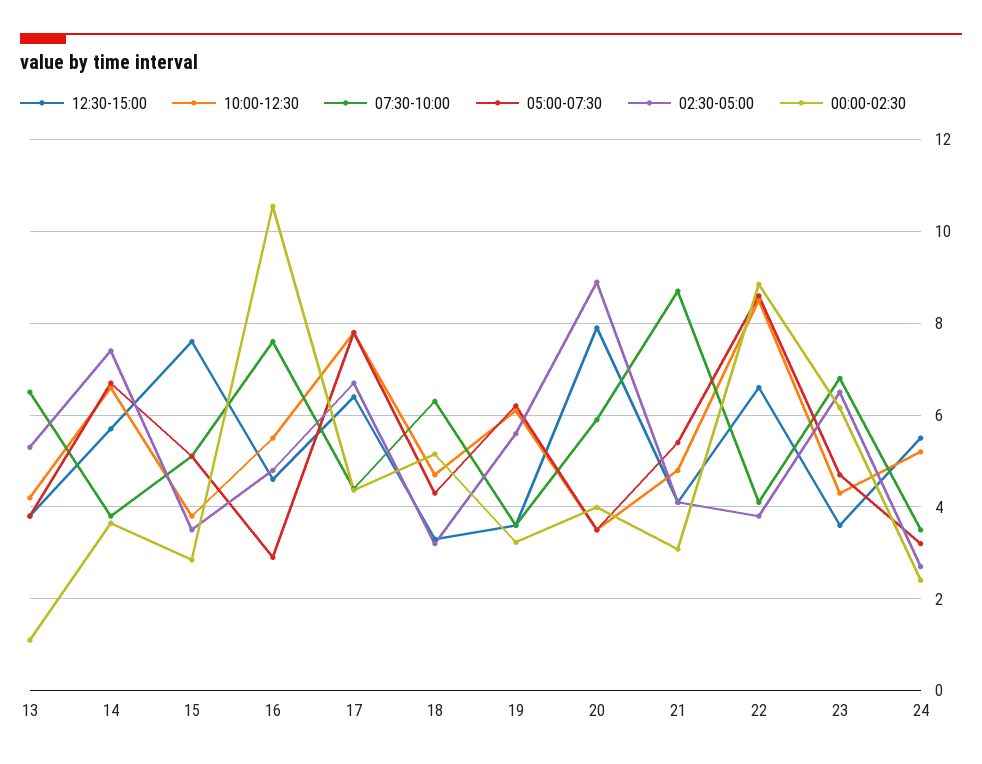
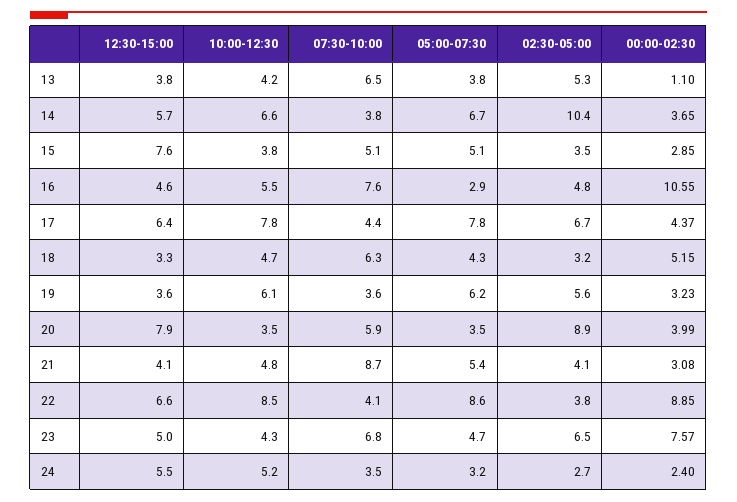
02:30-05:00, 14: 7.4 -> 10.4
12:30-15:00, 23: 3.6 -> 5
00:00-02:30, 23: 6.2 -> 7.57

